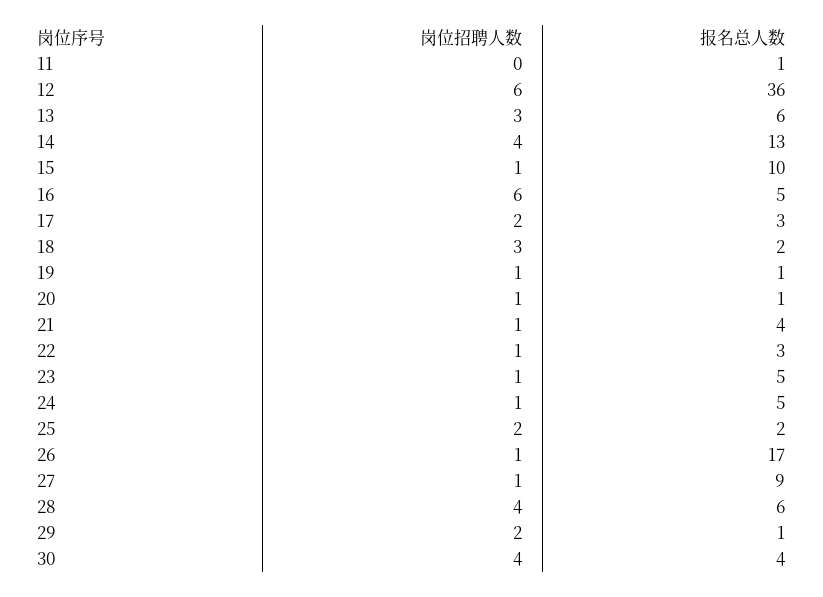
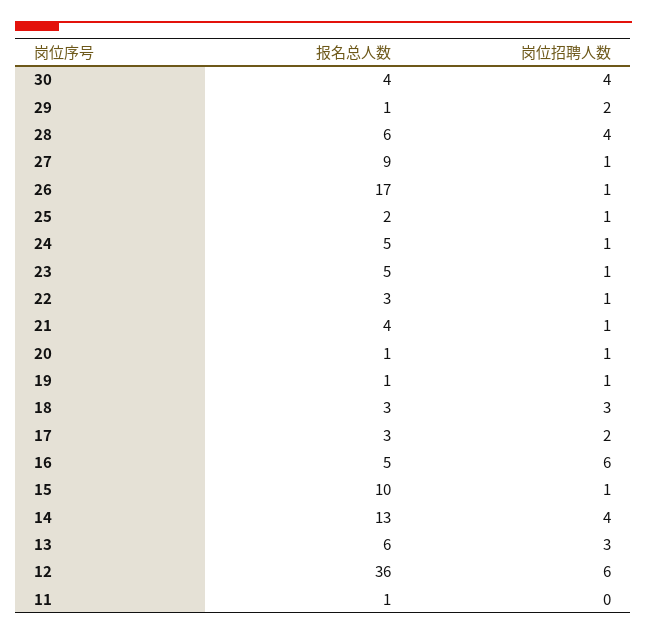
报名总人数, 18: 2 -> 3
岗位招聘人数, 25: 2 -> 1

